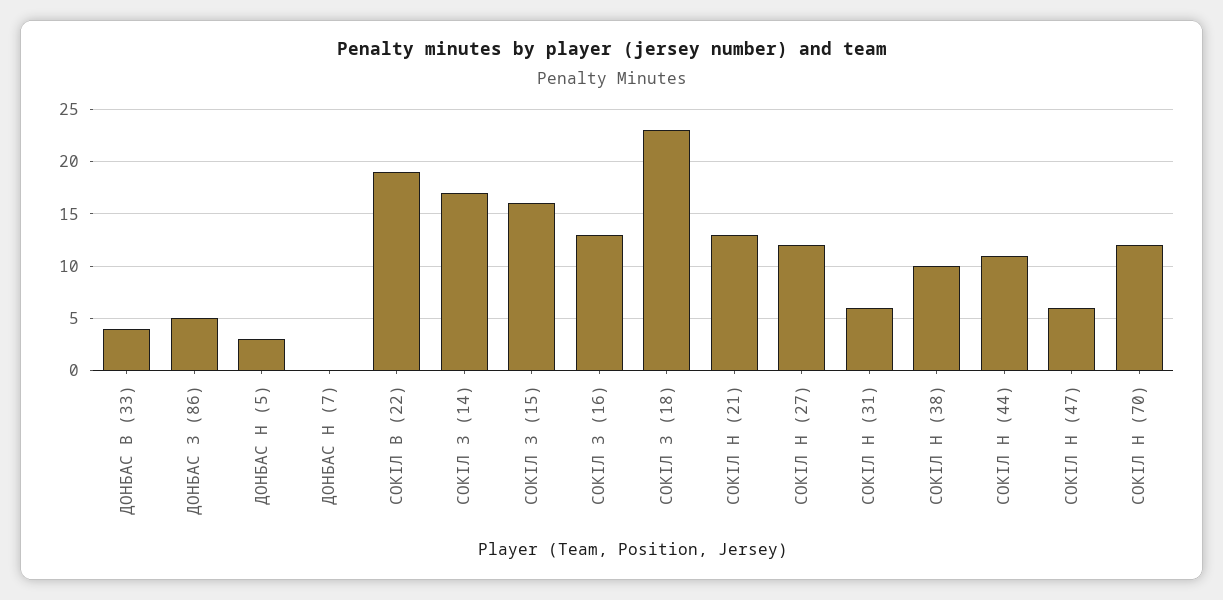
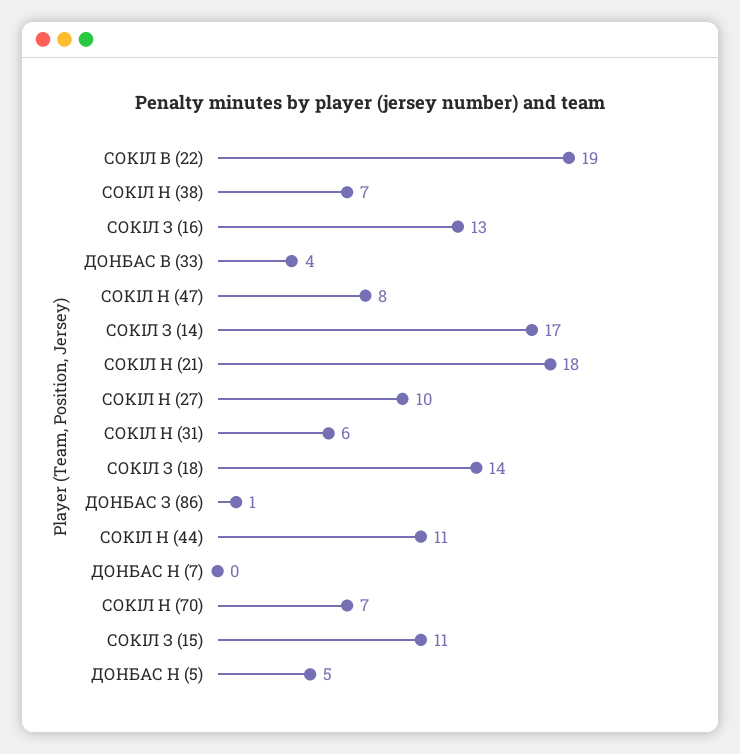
ДОНБАС З (86): 5 -> 1
ДОНБАС Н (5): 3 -> 5
СОКІЛ З (15): 16 -> 11
СОКІЛ З (18): 23 -> 14
СОКІЛ Н (21): 13 -> 18
СОКІЛ Н (27): 12 -> 10
СОКІЛ Н (38): 10 -> 7
СОКІЛ Н (47): 6 -> 8
СОКІЛ Н (70): 12 -> 7

